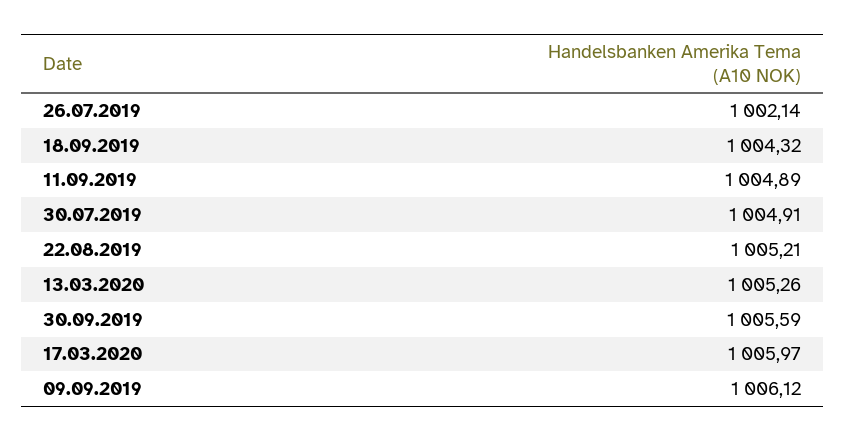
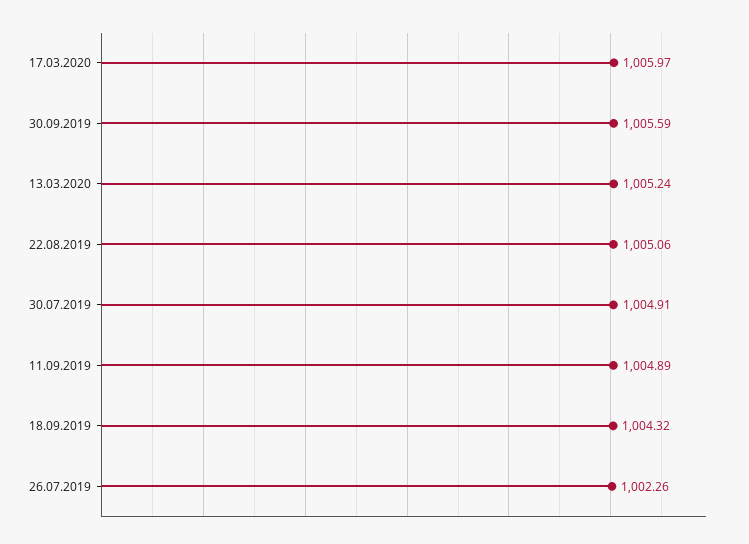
26.07.2019: 1002.14 -> 1002.26
22.08.2019: 1005.21 -> 1005.06
13.03.2020: 1005.26 -> 1005.24
09.09.2019: 1006.12 -> none

